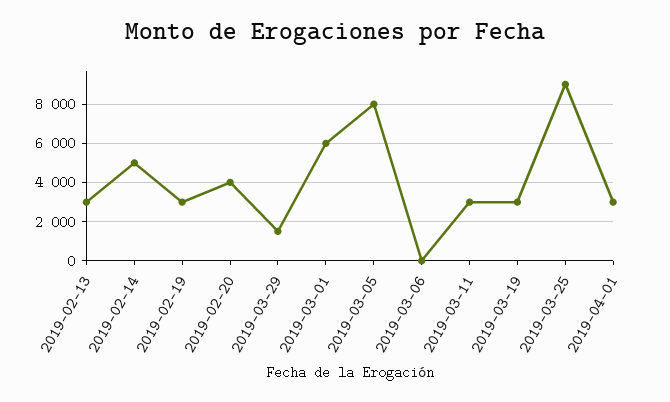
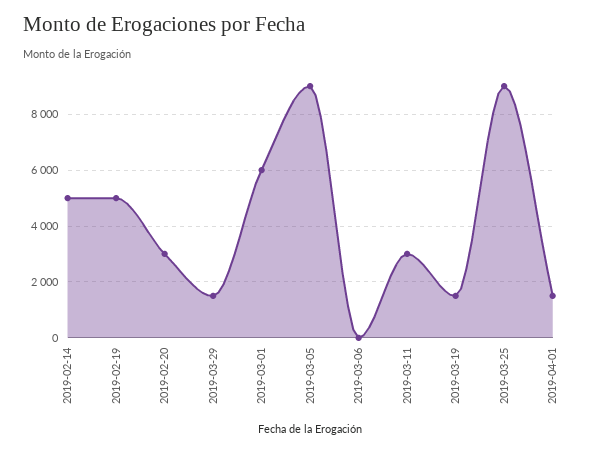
2019-02-13: 3000 -> none
2019-02-19: 3000 -> 5000
2019-02-20: 4000 -> 3000
2019-03-05: 8000 -> 9000
2019-03-19: 3000 -> 1500
2019-04-01: 3000 -> 1500

